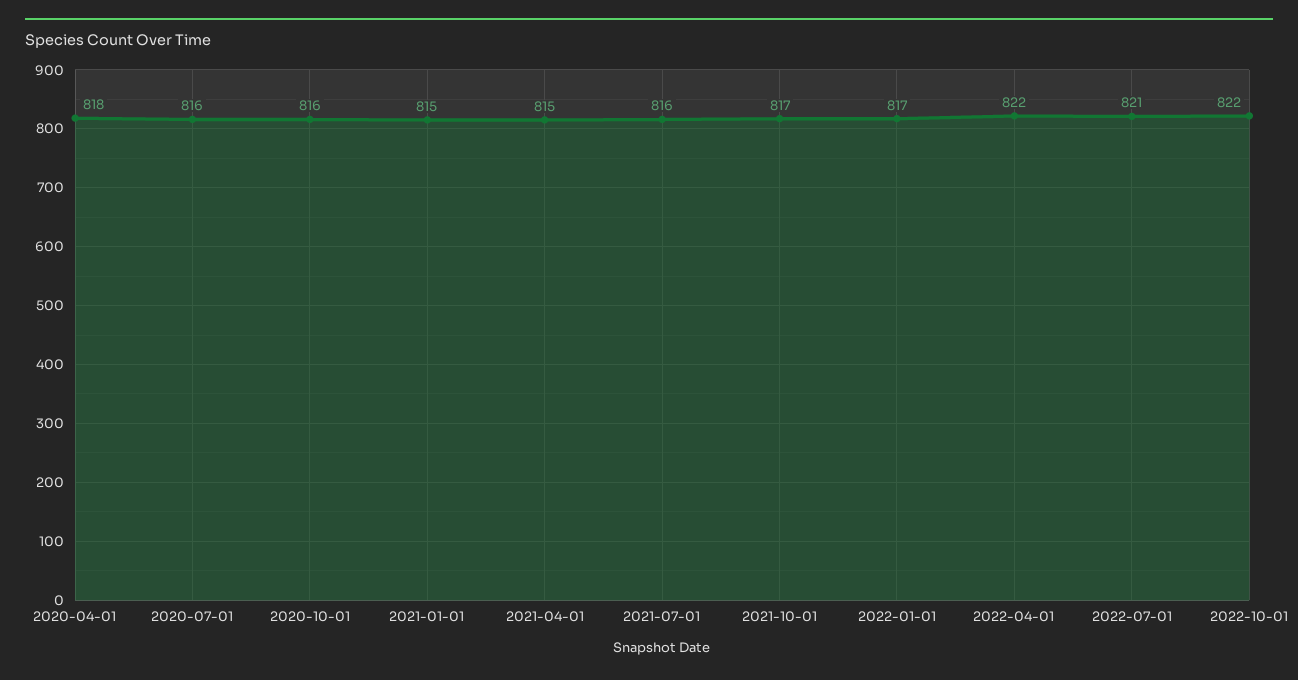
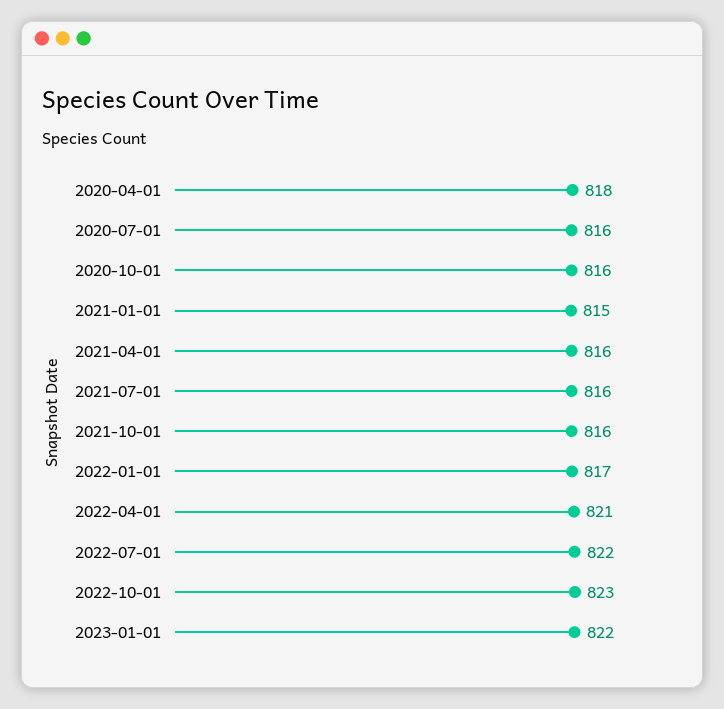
2021-04-01: 815 -> 816
2021-10-01: 817 -> 816
2022-04-01: 822 -> 821
2022-07-01: 821 -> 822
2022-10-01: 822 -> 823
2023-01-01: none -> 822

